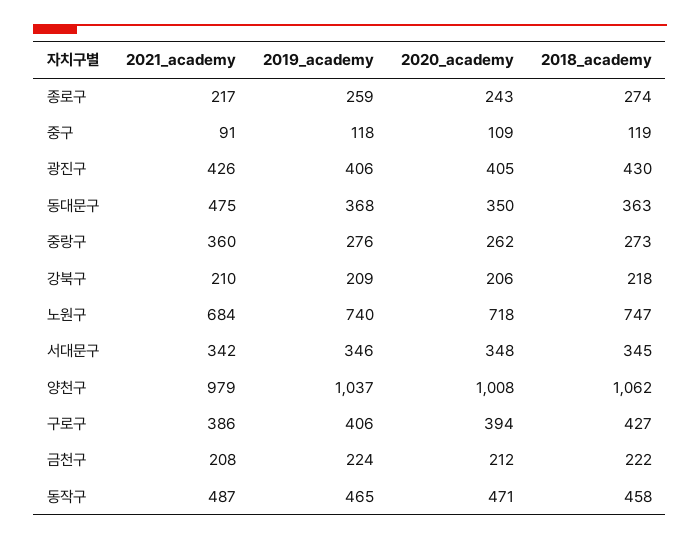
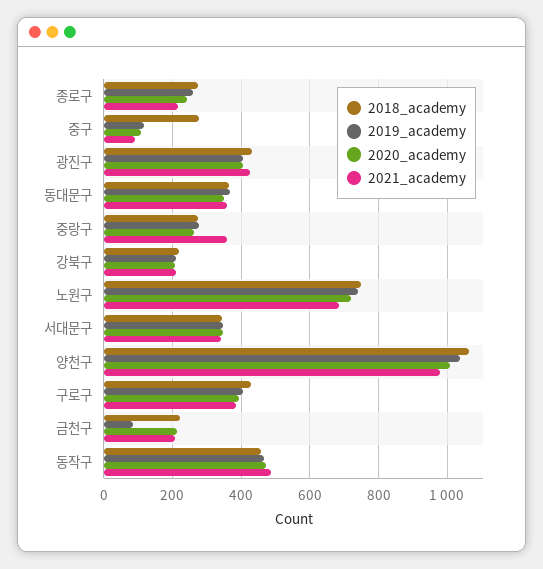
2018_academy, 중구: 119 -> 280
2021_academy, 동대문구: 475 -> 360
2019_academy, 금천구: 224 -> 80

